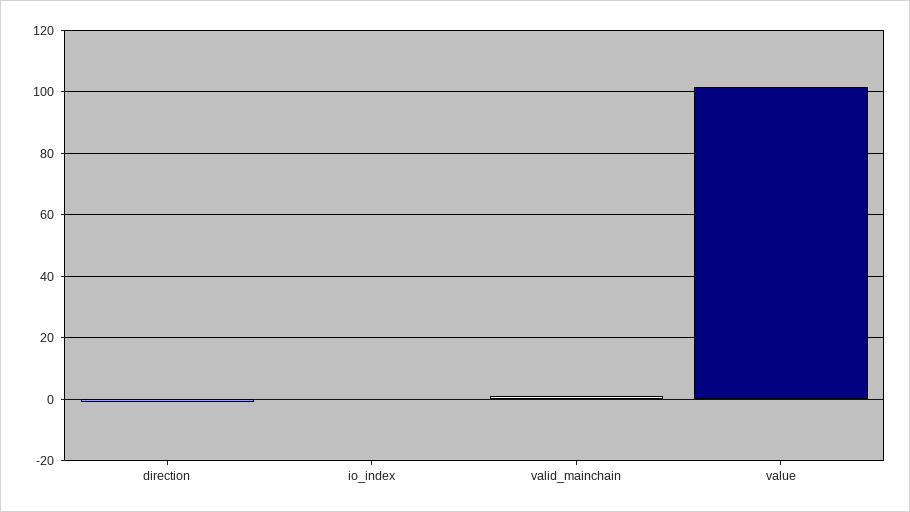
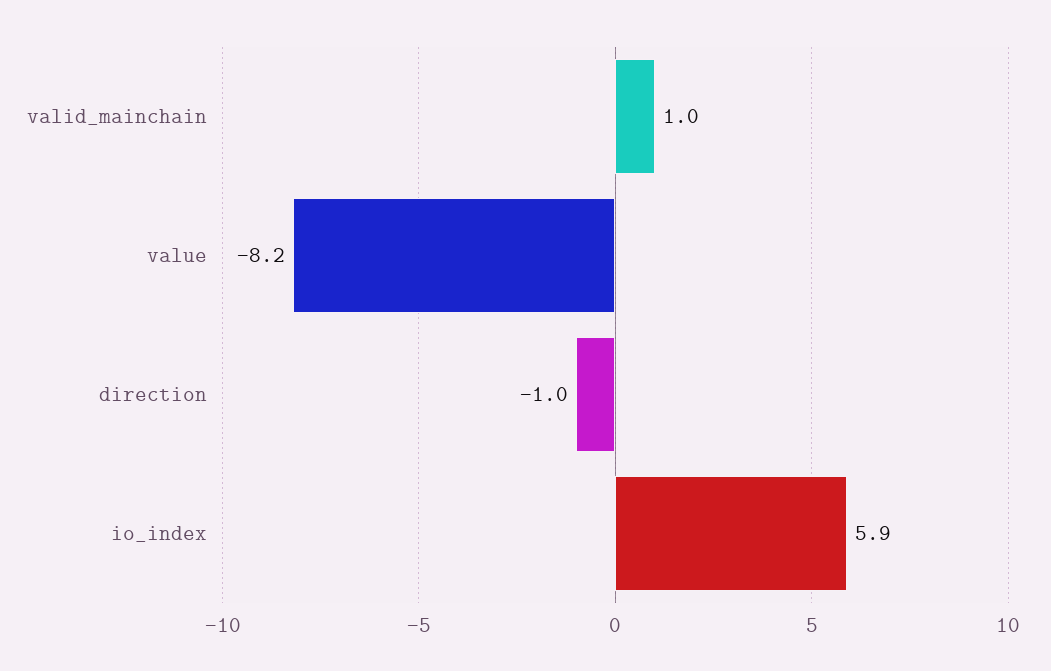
io_index: 0 -> 5.9
value: 102 -> -8.2

